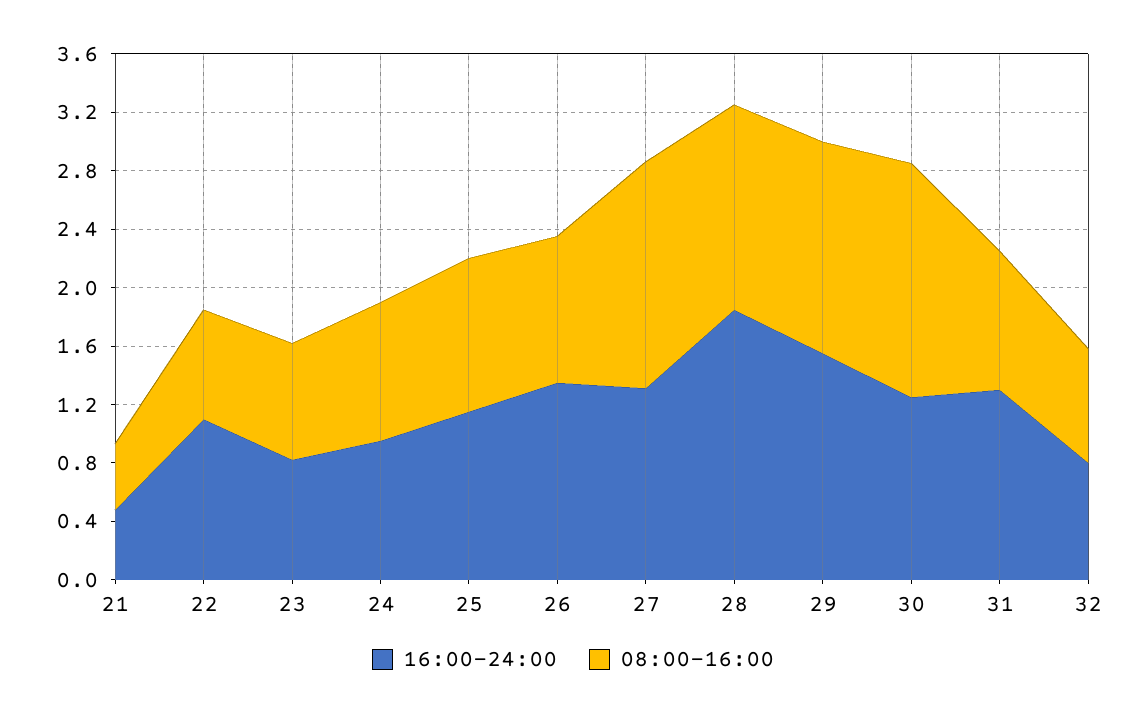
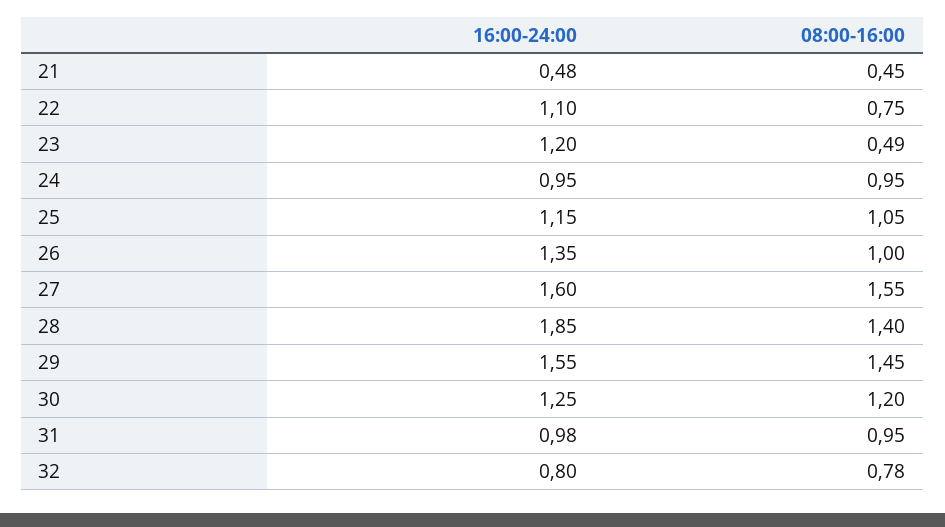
16:00-24:00, 23: 0.8 -> 1.2
08:00-16:00, 23: 0.8 -> 0.49
16:00-24:00, 27: 1.3 -> 1.6
08:00-16:00, 30: 1.6 -> 1.2
16:00-24:00, 31: 1.3 -> 0.98

